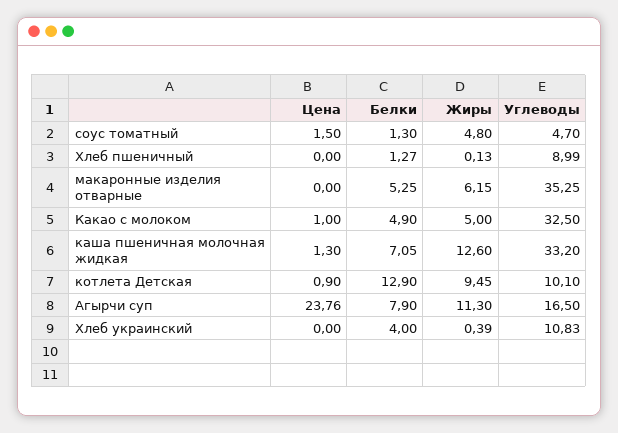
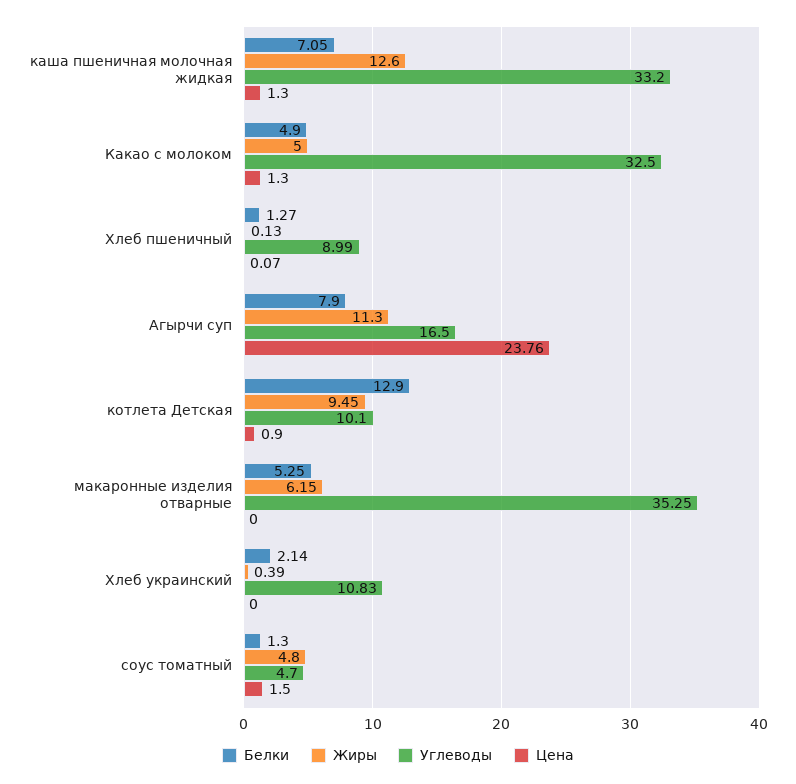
Цена, Хлеб пшеничный: 0 -> 0.07
Цена, Какао с молоком: 1 -> 1.3
Белки, Хлеб украинский: 4 -> 2.14

